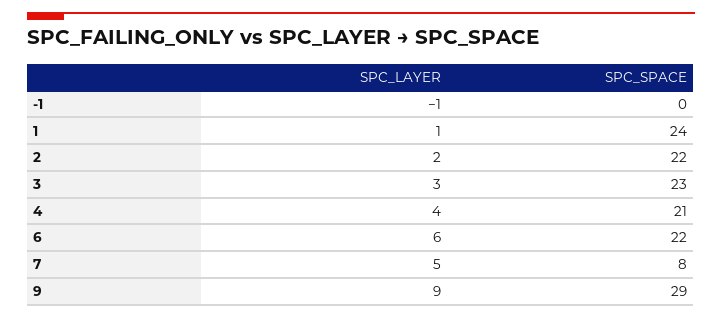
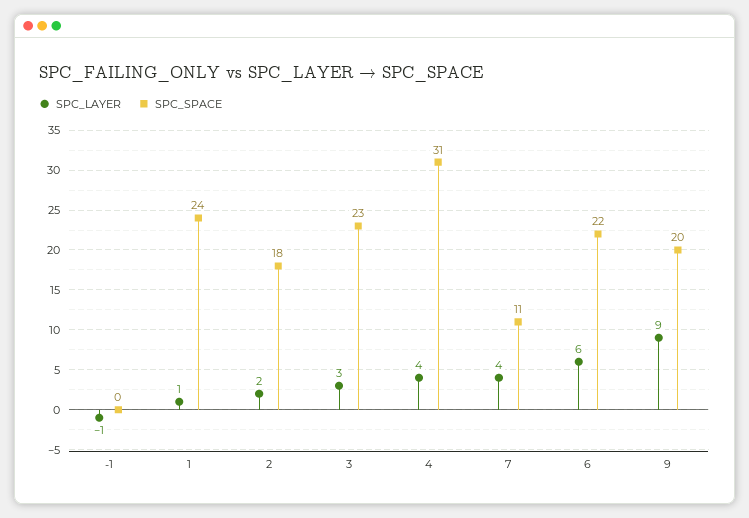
SPC_SPACE, 2: 22 -> 18
SPC_SPACE, 4: 21 -> 31
SPC_LAYER, 7: 5 -> 4
SPC_SPACE, 7: 8 -> 11
SPC_SPACE, 9: 29 -> 20

